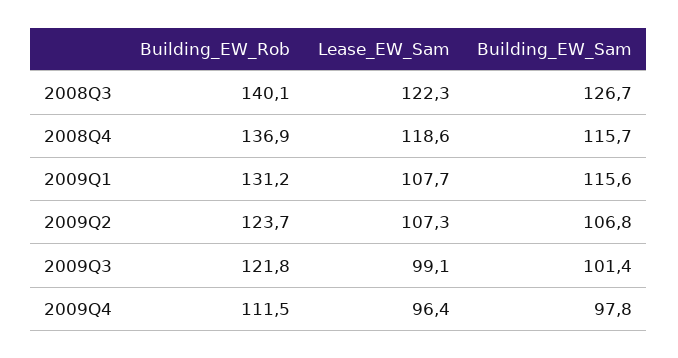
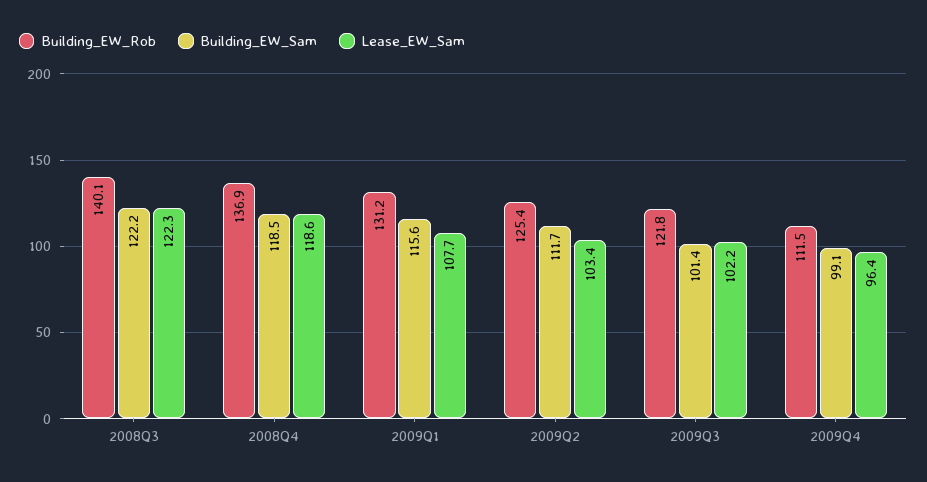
Building_EW_Sam, 2008Q3: 126.7 -> 122.2
Building_EW_Sam, 2008Q4: 115.7 -> 118.5
Building_EW_Rob, 2009Q2: 123.7 -> 125.4
Lease_EW_Sam, 2009Q2: 107.3 -> 103.4
Building_EW_Sam, 2009Q2: 106.8 -> 111.7
Lease_EW_Sam, 2009Q3: 99.1 -> 102.2
Building_EW_Sam, 2009Q4: 97.8 -> 99.1

